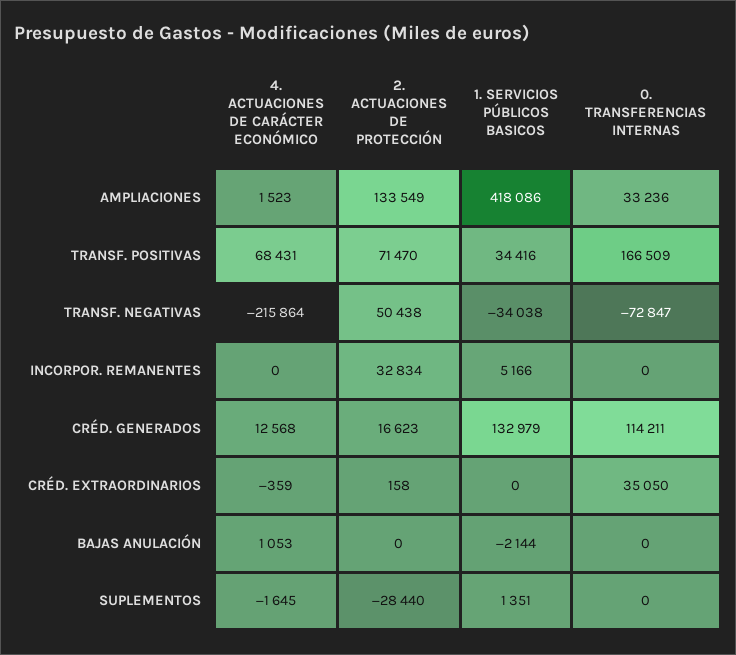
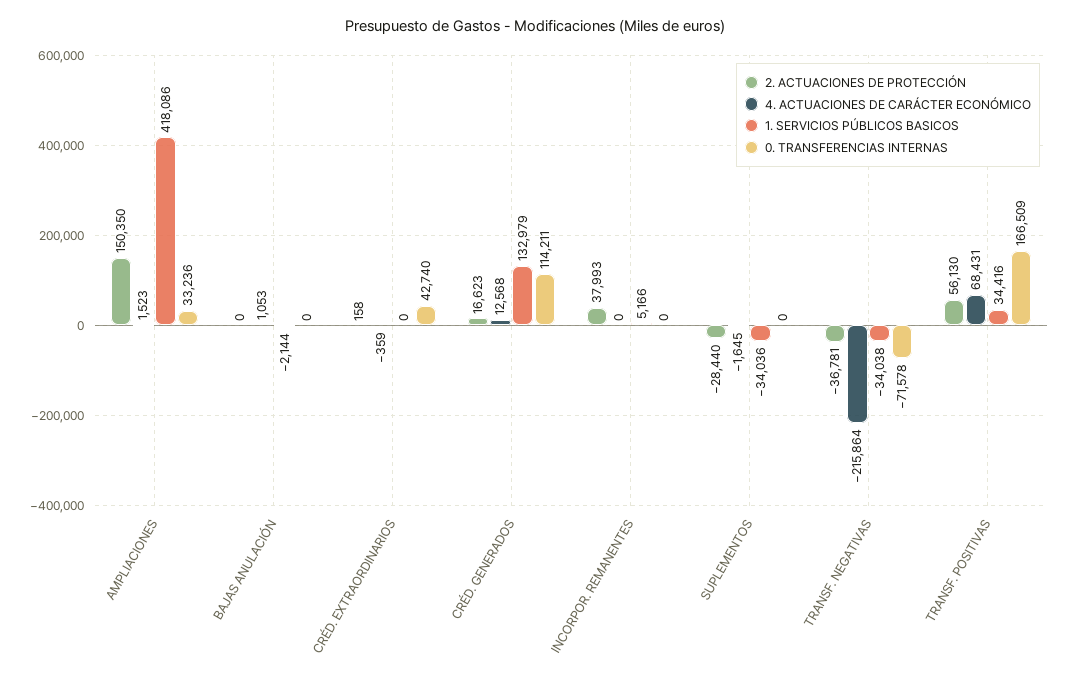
2. ACTUACIONES DE PROTECCIÓN, AMPLIACIONES: 133549 -> 150350
2. ACTUACIONES DE PROTECCIÓN, TRANSF. POSITIVAS: 71470 -> 56130
2. ACTUACIONES DE PROTECCIÓN, TRANSF. NEGATIVAS: 50438 -> -36781
0. TRANSFERENCIAS INTERNAS, TRANSF. NEGATIVAS: -72847 -> -71578
2. ACTUACIONES DE PROTECCIÓN, INCORPOR. REMANENTES: 32834 -> 37993
0. TRANSFERENCIAS INTERNAS, CRÉD. EXTRAORDINARIOS: 35050 -> 42740
1. SERVICIOS PÚBLICOS BASICOS, SUPLEMENTOS: 1351 -> -34036

